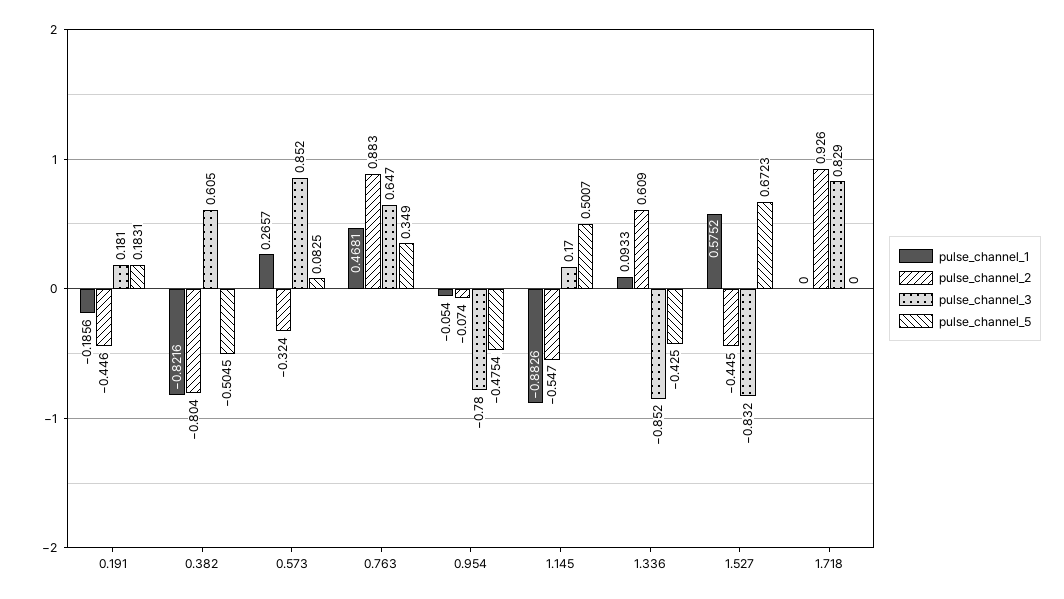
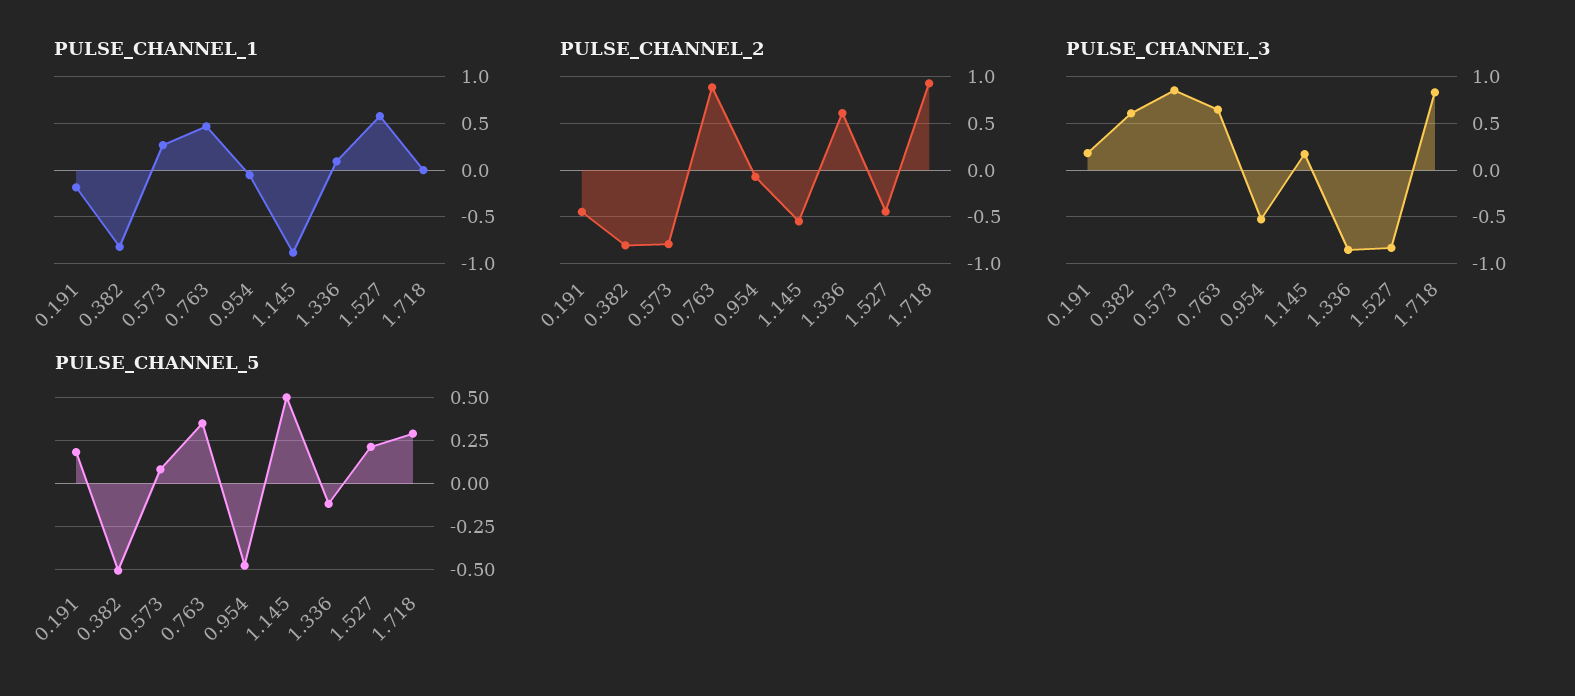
pulse_channel_2, 0.573: -0.324 -> -0.8
pulse_channel_3, 0.954: -0.78 -> -0.5
pulse_channel_5, 1.336: -0.425 -> -0.1
pulse_channel_5, 1.527: 0.6723 -> 0.2
pulse_channel_5, 1.718: 0 -> 0.3

